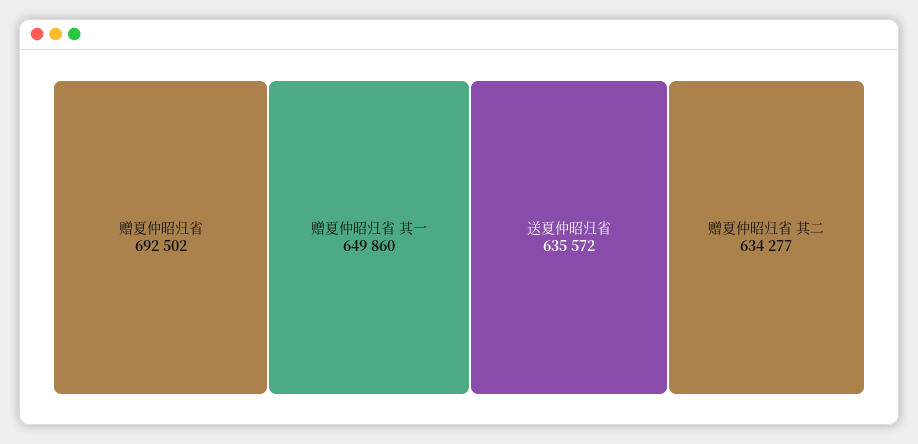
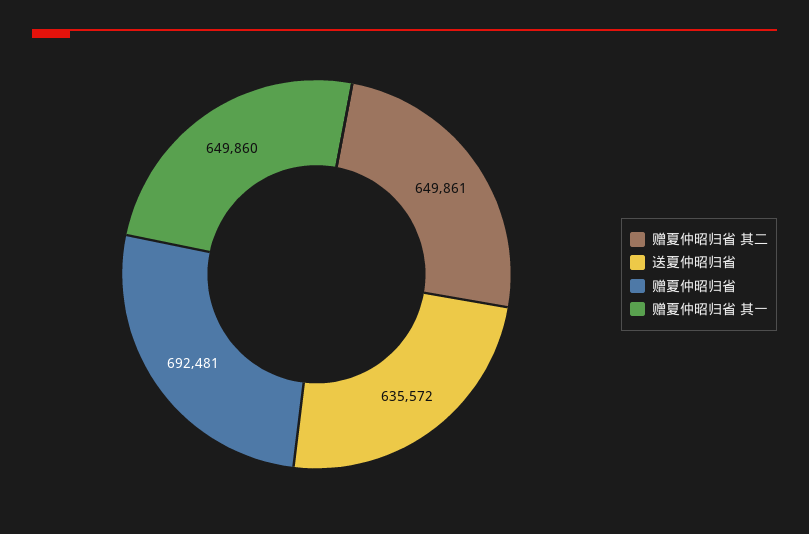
赠夏仲昭归省: 692502 -> 692481
赠夏仲昭归省 其二: 634277 -> 649861

